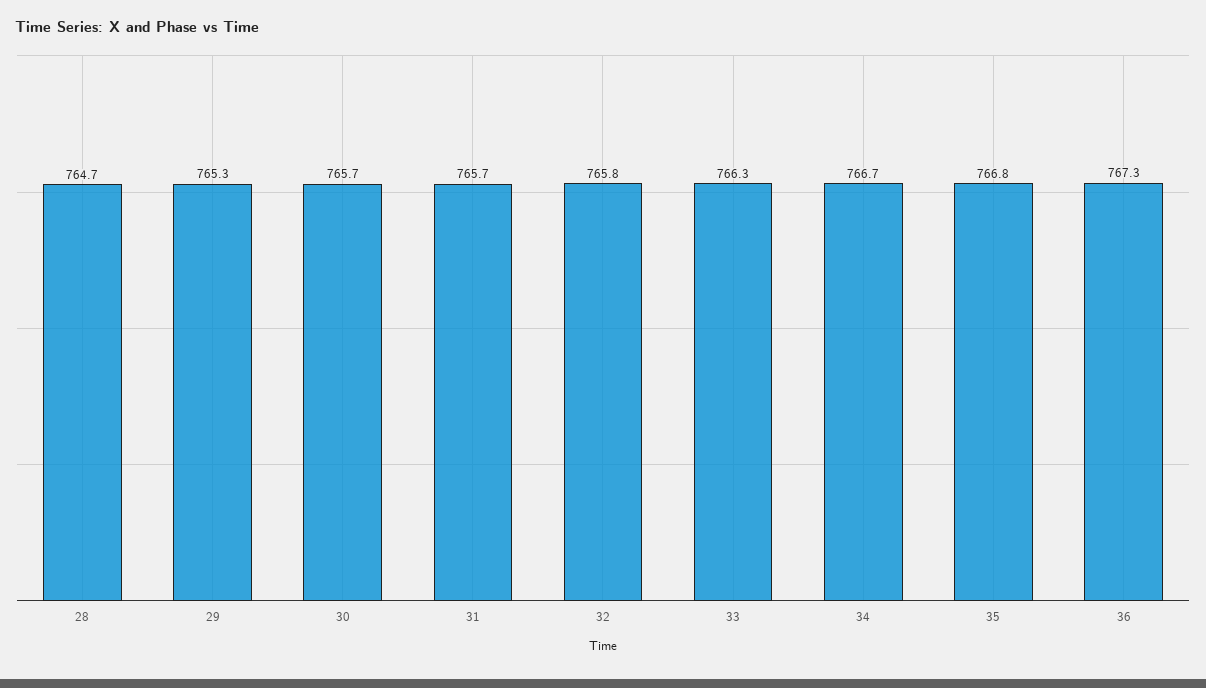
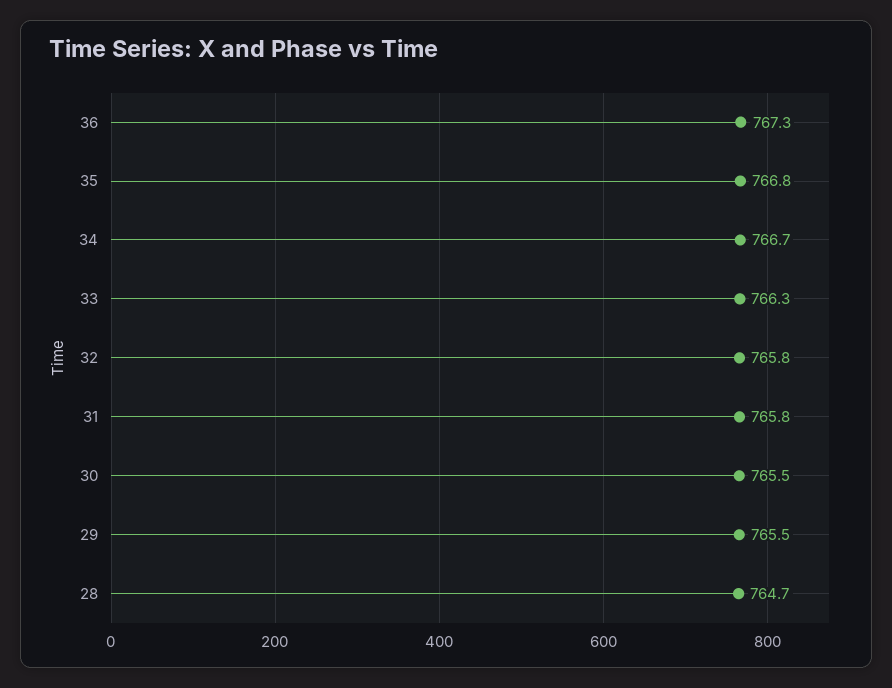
29: 765.3 -> 765.5
30: 765.7 -> 765.5
31: 765.7 -> 765.8

